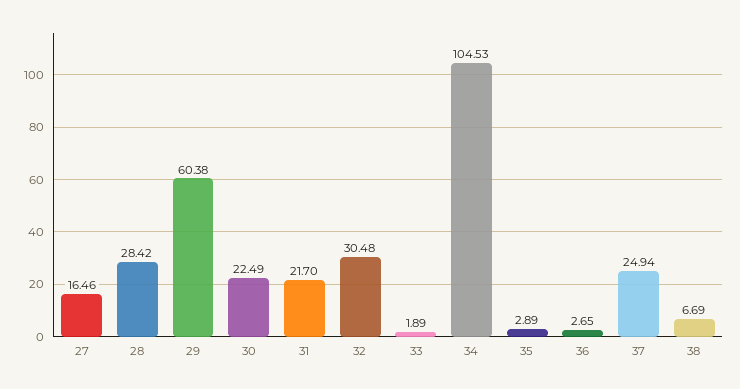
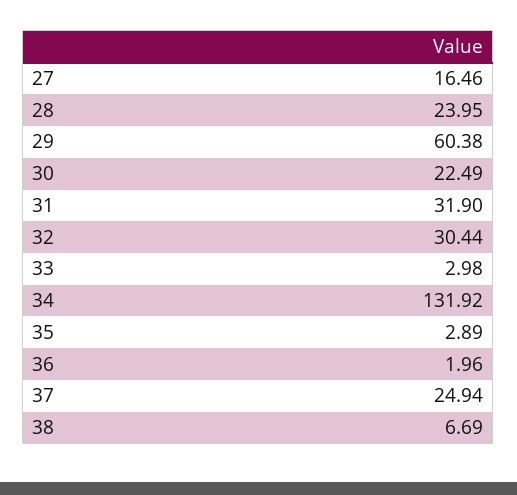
28: 28.42 -> 23.95
31: 21.7 -> 31.9
32: 30.48 -> 30.44
33: 1.89 -> 2.98
34: 104.53 -> 131.92
36: 2.65 -> 1.96

